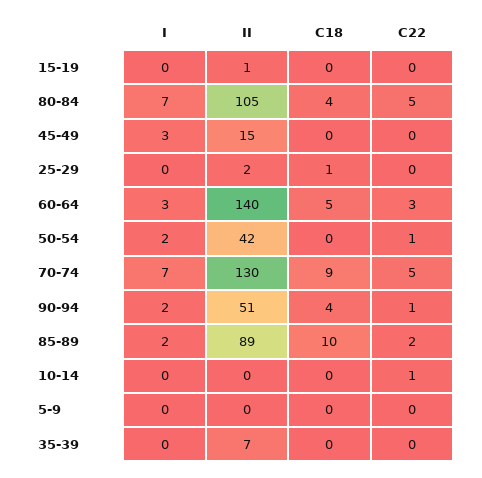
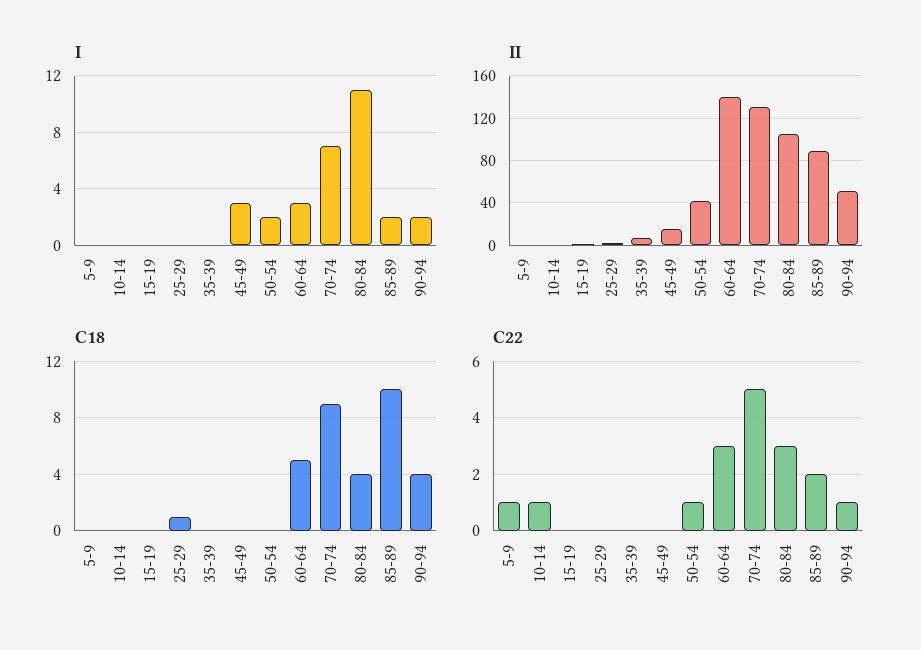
I, 80-84: 7 -> 11
C22, 80-84: 5 -> 3
C22, 5-9: 0 -> 1

